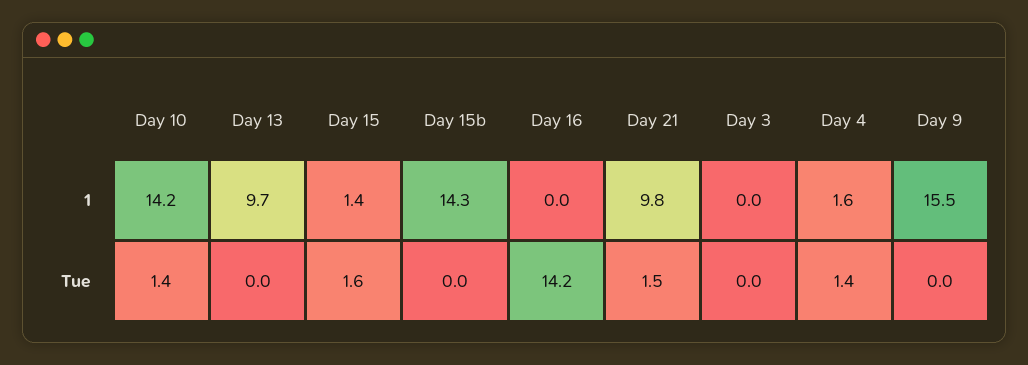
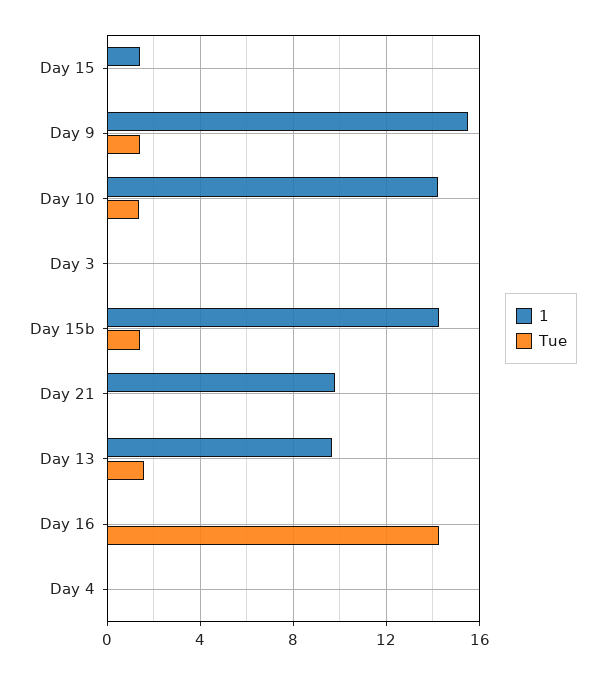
1, Day 4: 1.6 -> 0
Tue, Day 13: 0 -> 1.5
Tue, Day 15: 1.6 -> 0
Tue, Day 15b: 0 -> 1.5
Tue, Day 21: 1.5 -> 0
Tue, Day 4: 1.4 -> 0
Tue, Day 9: 0 -> 1.5

